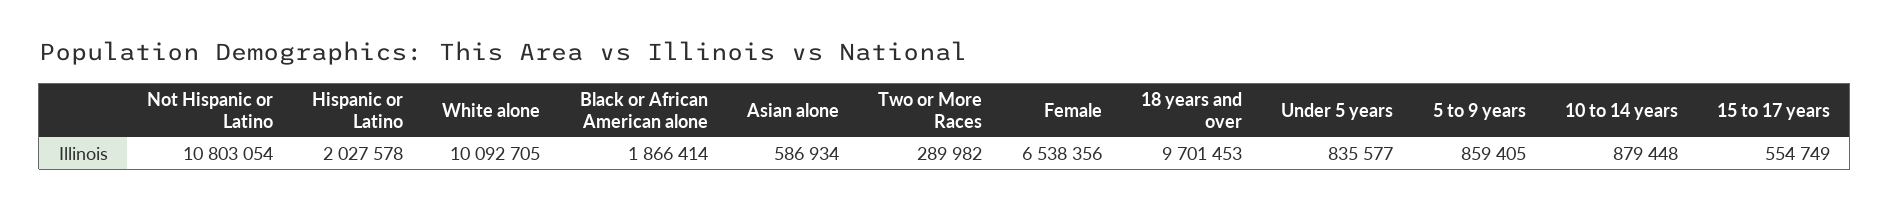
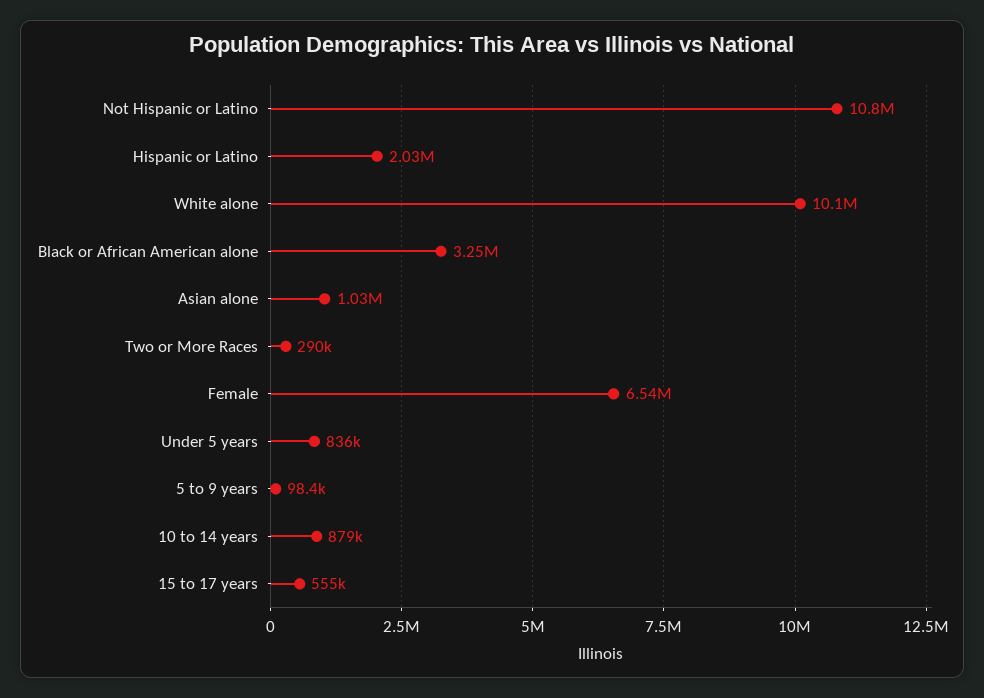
Black or African American alone: 1866414 -> 3250000
Asian alone: 586934 -> 1030000
18 years and over: 9701453 -> none
5 to 9 years: 859405 -> 98400

